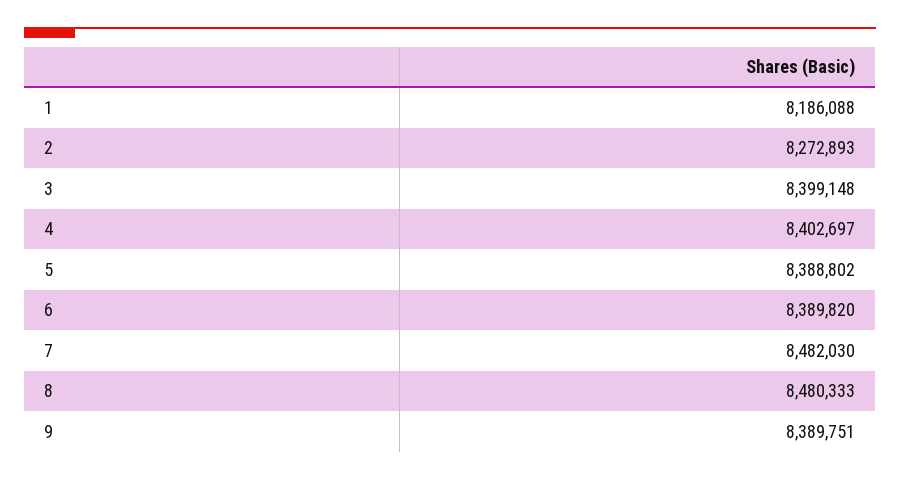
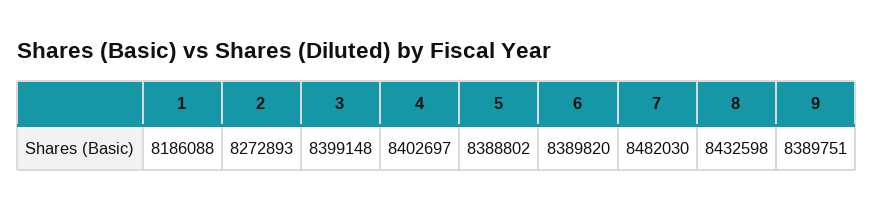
8: 8480333 -> 8432598

